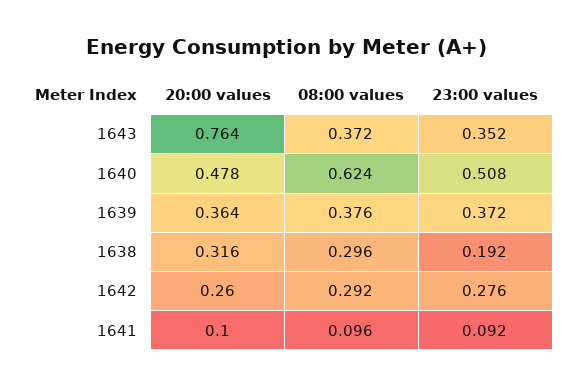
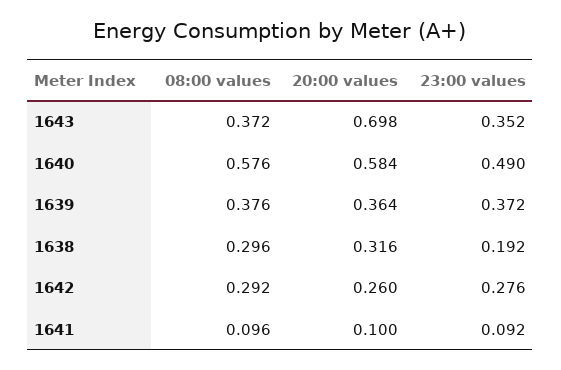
20:00 values, 1643: 0.764 -> 0.698
20:00 values, 1640: 0.478 -> 0.584
08:00 values, 1640: 0.624 -> 0.576
23:00 values, 1640: 0.508 -> 0.49

